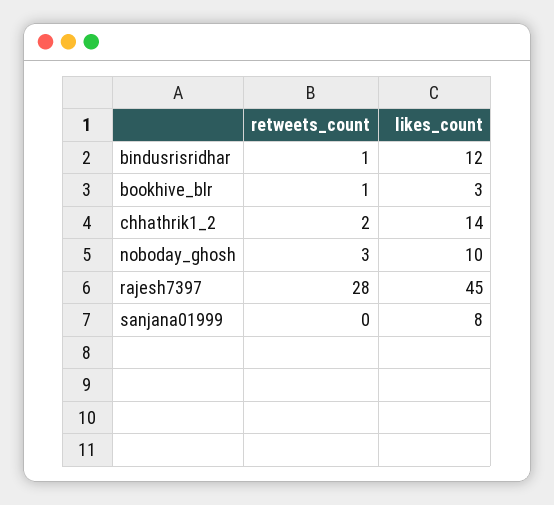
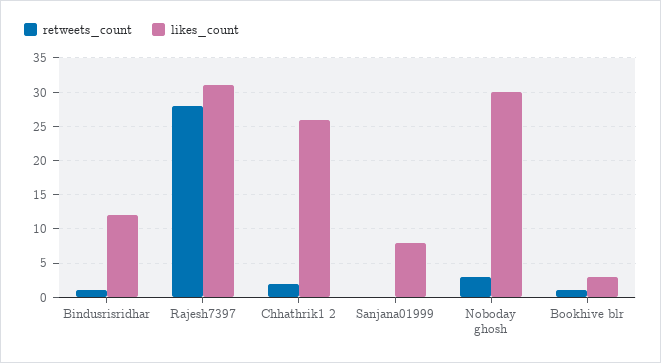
likes_count, chhathrik1_2: 14 -> 26
likes_count, noboday_ghosh: 10 -> 30
likes_count, rajesh7397: 45 -> 31

